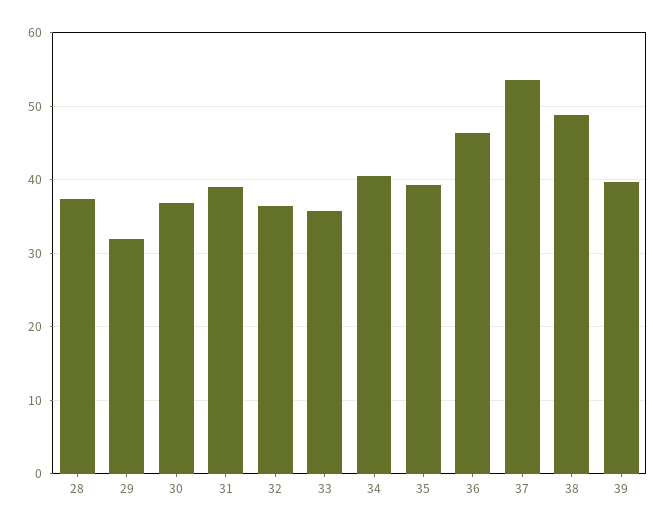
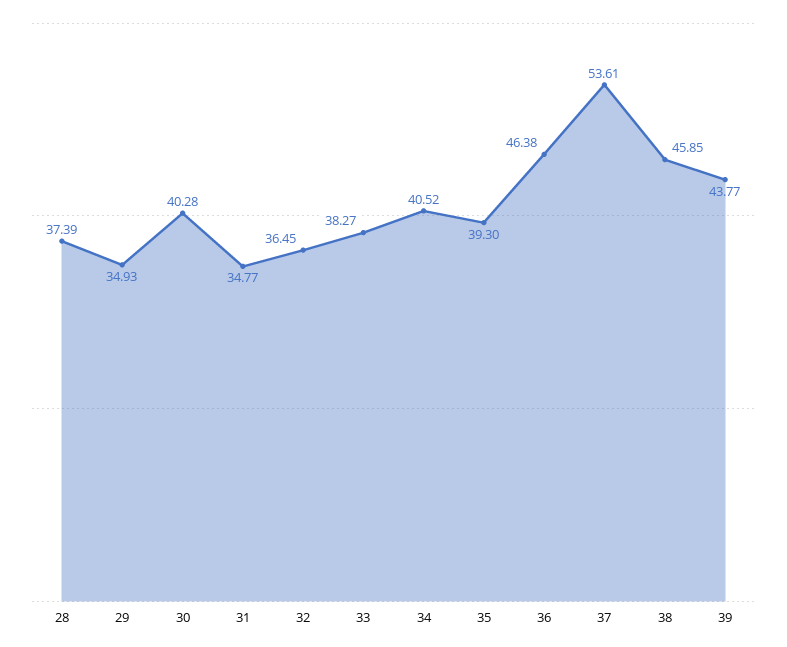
29: 32 -> 34.93
30: 37 -> 40.28
31: 39 -> 34.77
33: 36 -> 38.27
38: 49 -> 45.85
39: 40 -> 43.77

